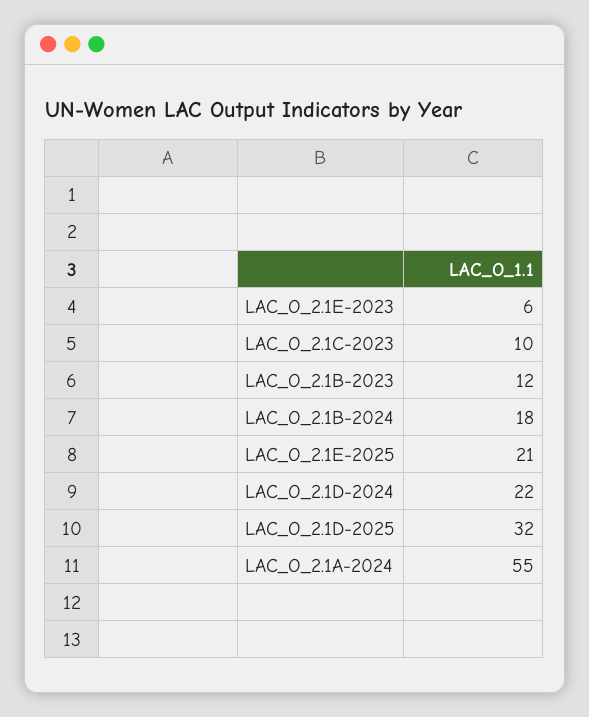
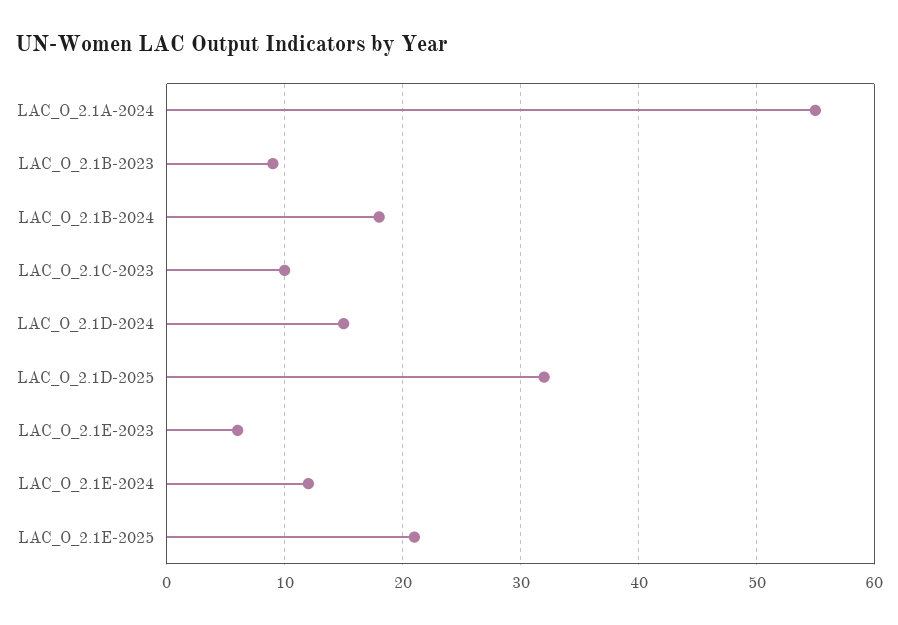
LAC_O_2.1B-2023: 12 -> 9
LAC_O_2.1D-2024: 22 -> 15
LAC_O_2.1E-2024: none -> 12

